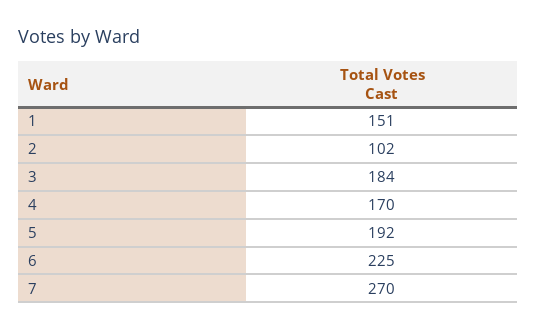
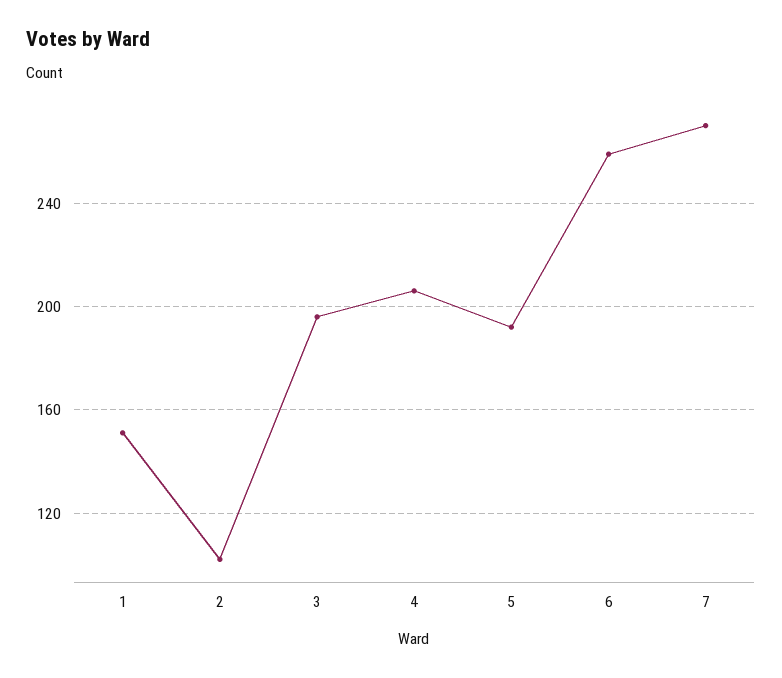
3: 184 -> 195
4: 170 -> 205
6: 225 -> 260

